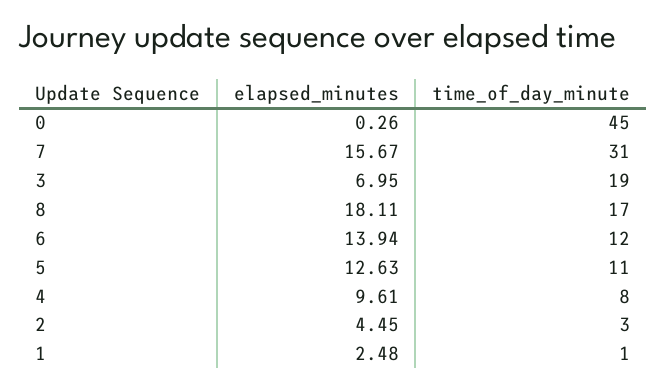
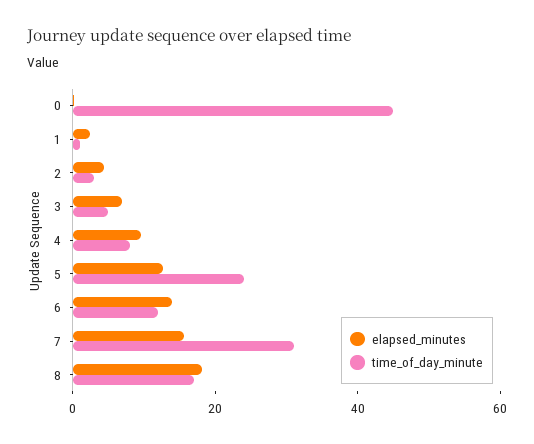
time_of_day_minute, 3: 19 -> 5
time_of_day_minute, 5: 11 -> 25

